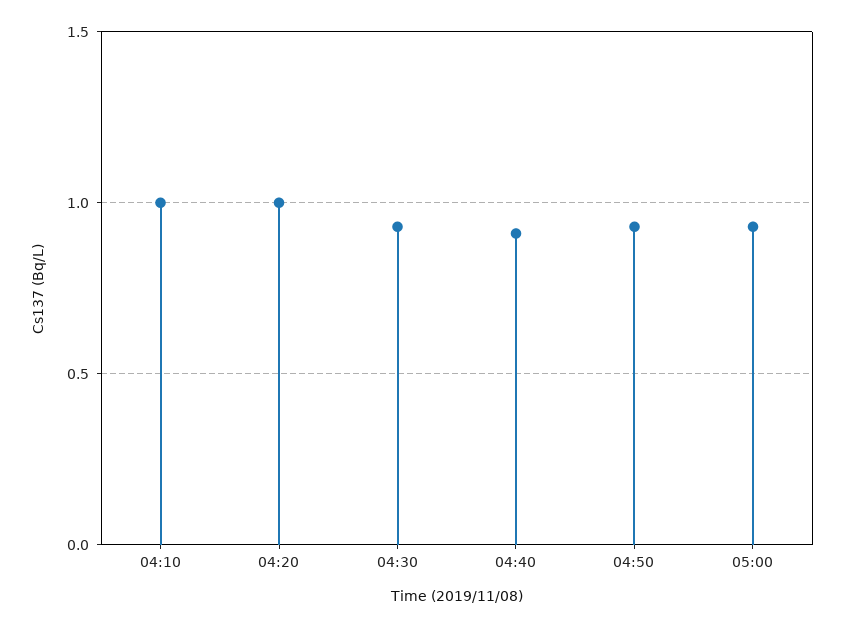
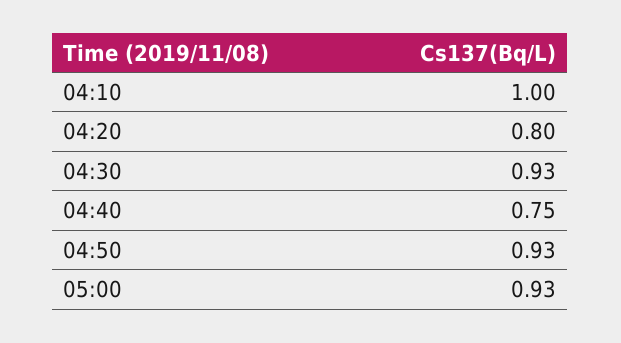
04:20: 1 -> 0.8
04:40: 0.9 -> 0.75

